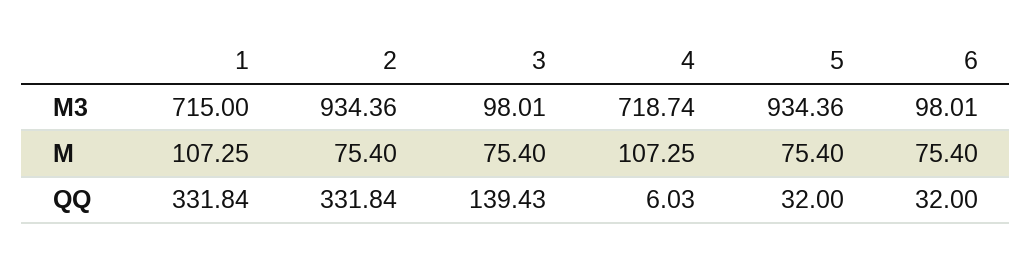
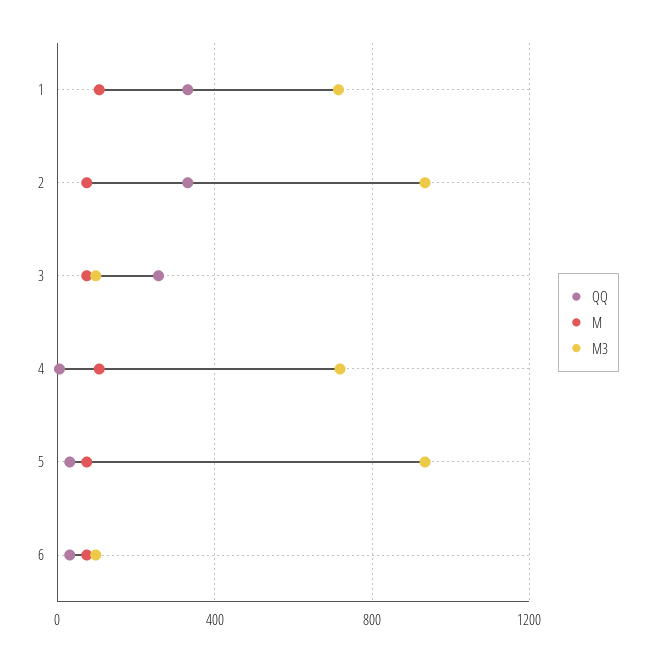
QQ, 3: 139.43 -> 250

